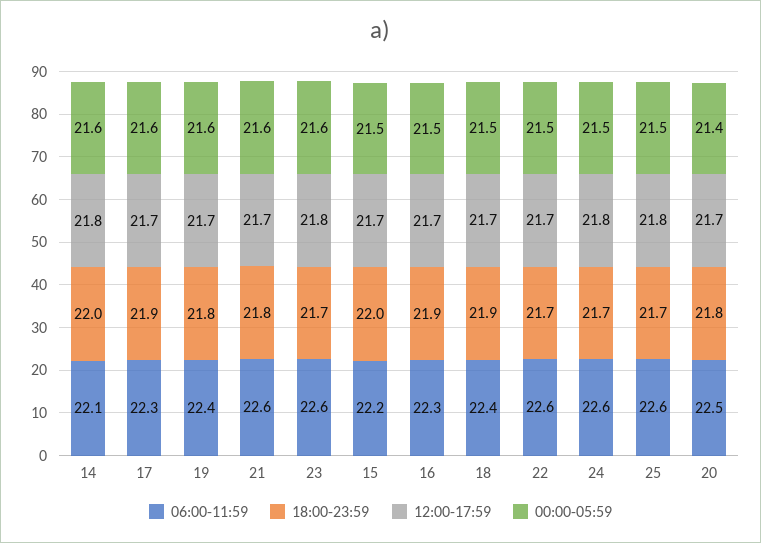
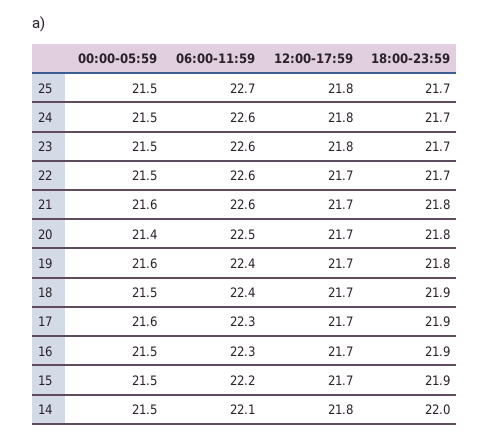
00:00-05:59, 14: 21.6 -> 21.5
00:00-05:59, 23: 21.6 -> 21.5
18:00-23:59, 15: 22 -> 21.9
06:00-11:59, 25: 22.6 -> 22.7

